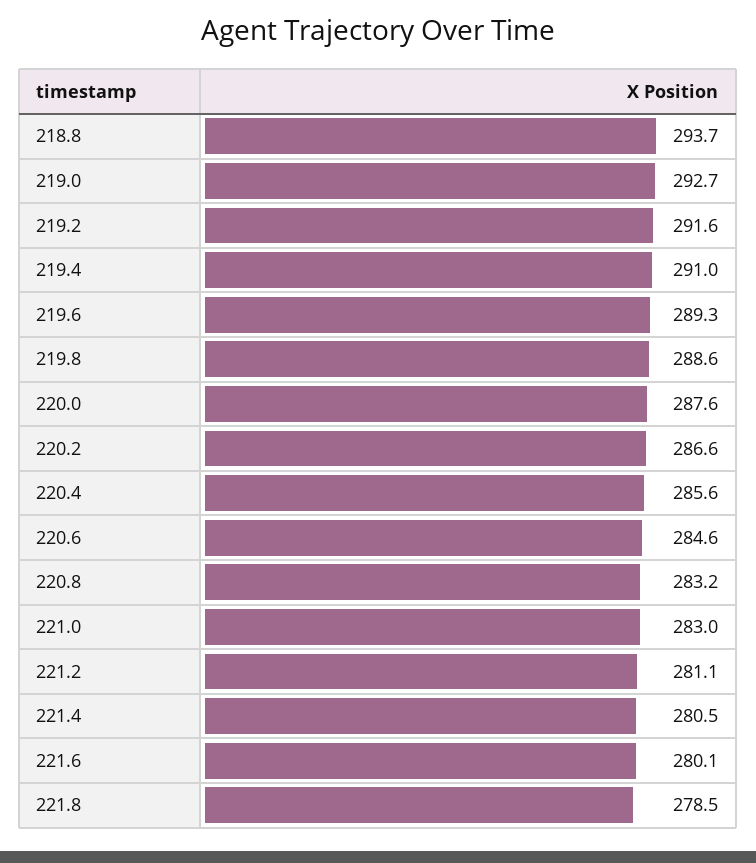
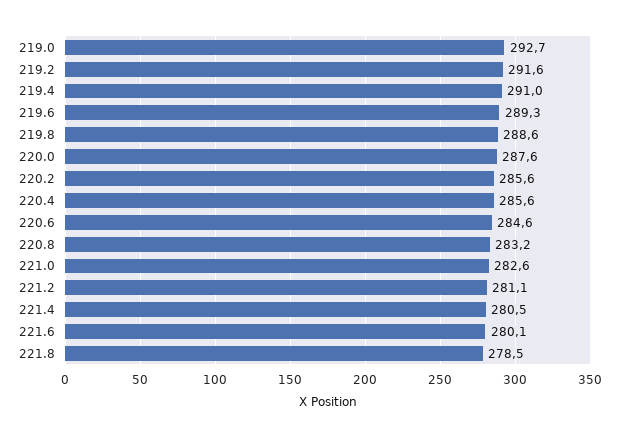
218.8: 293.7 -> none
220.2: 286.6 -> 285.6
221.0: 283 -> 282.6

